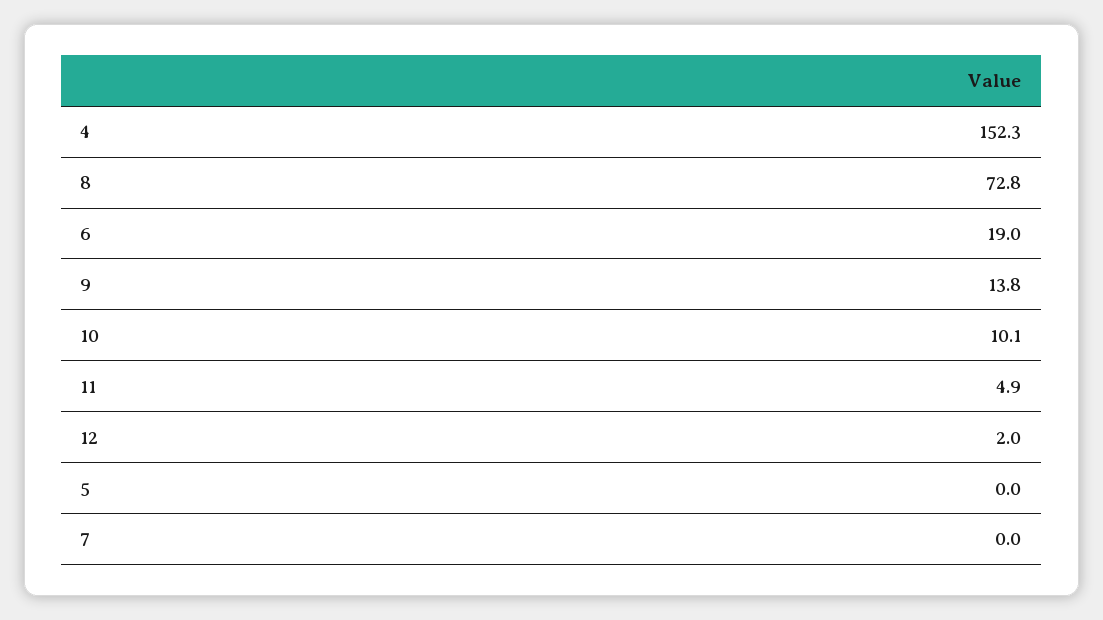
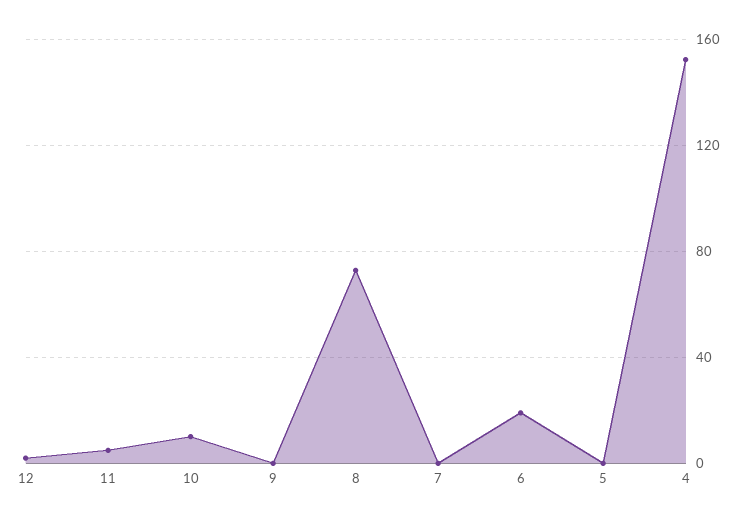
9: 13.8 -> 0

